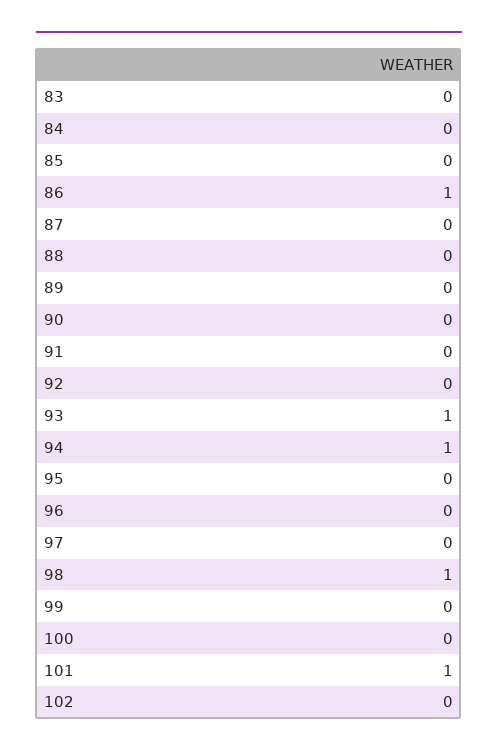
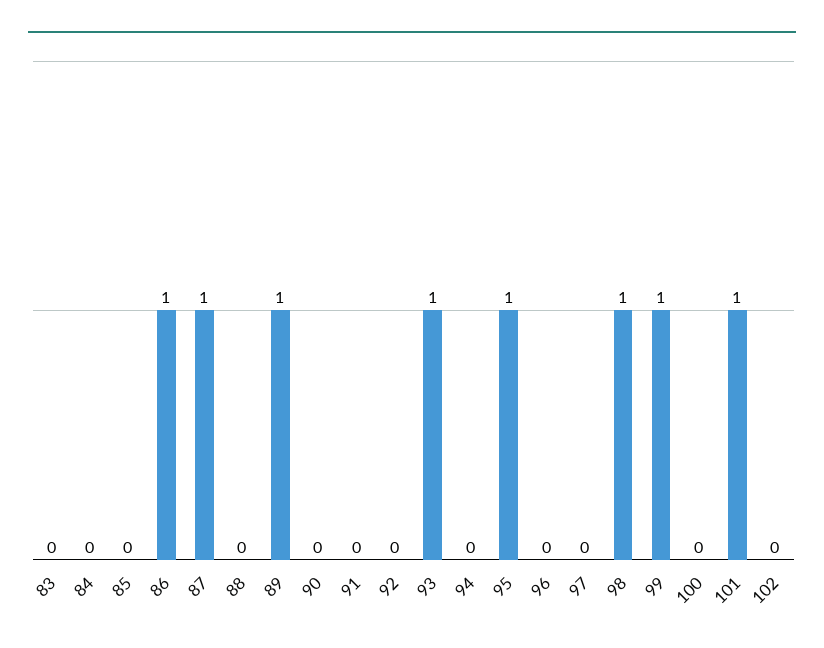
87: 0 -> 1
89: 0 -> 1
94: 1 -> 0
95: 0 -> 1
99: 0 -> 1

